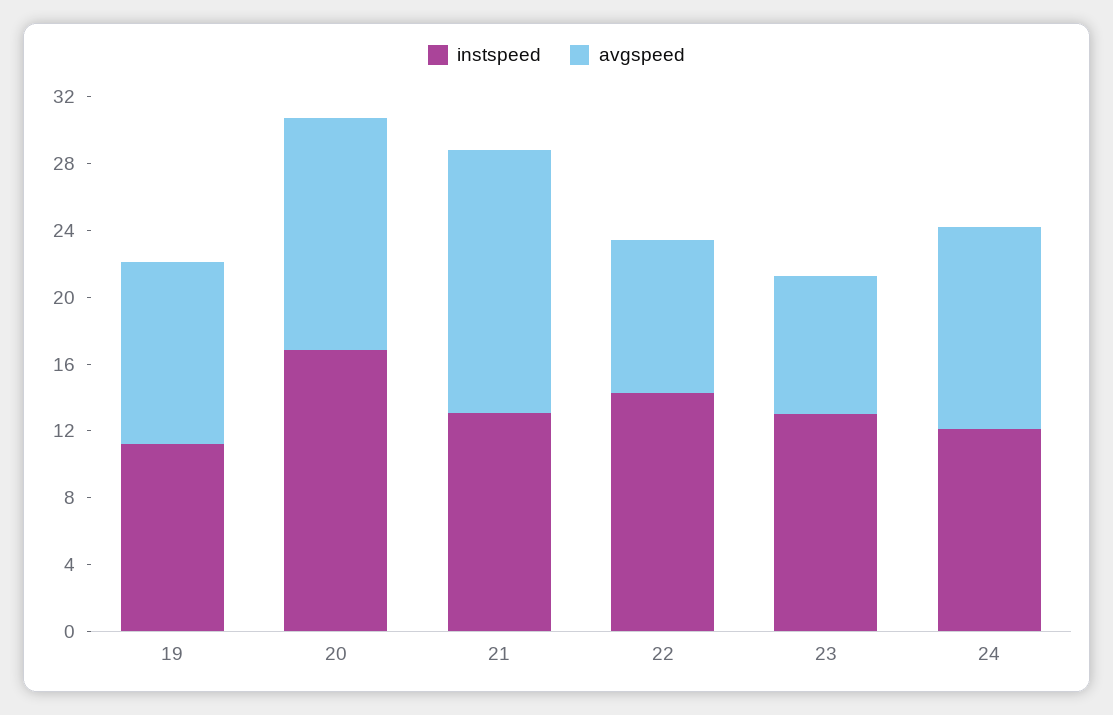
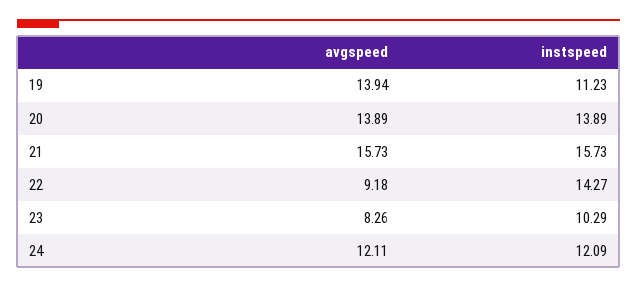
avgspeed, 19: 11 -> 13.94
instspeed, 20: 17 -> 13.89
instspeed, 21: 13 -> 15.73
instspeed, 23: 13 -> 10.29

